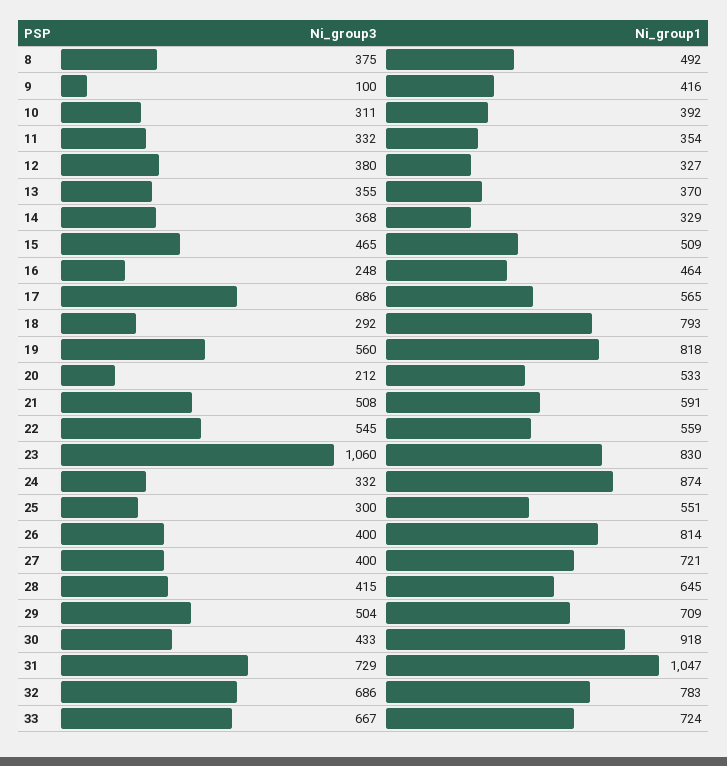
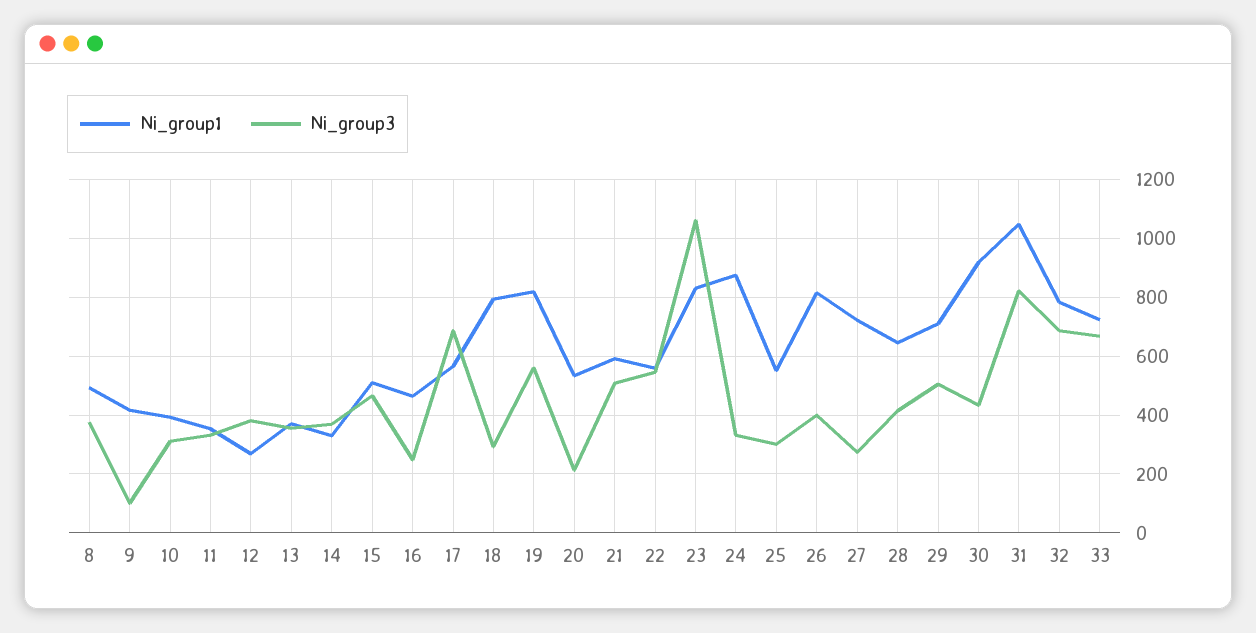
Ni_group1, 12: 327 -> 275
Ni_group3, 27: 400 -> 275
Ni_group3, 31: 729 -> 825

